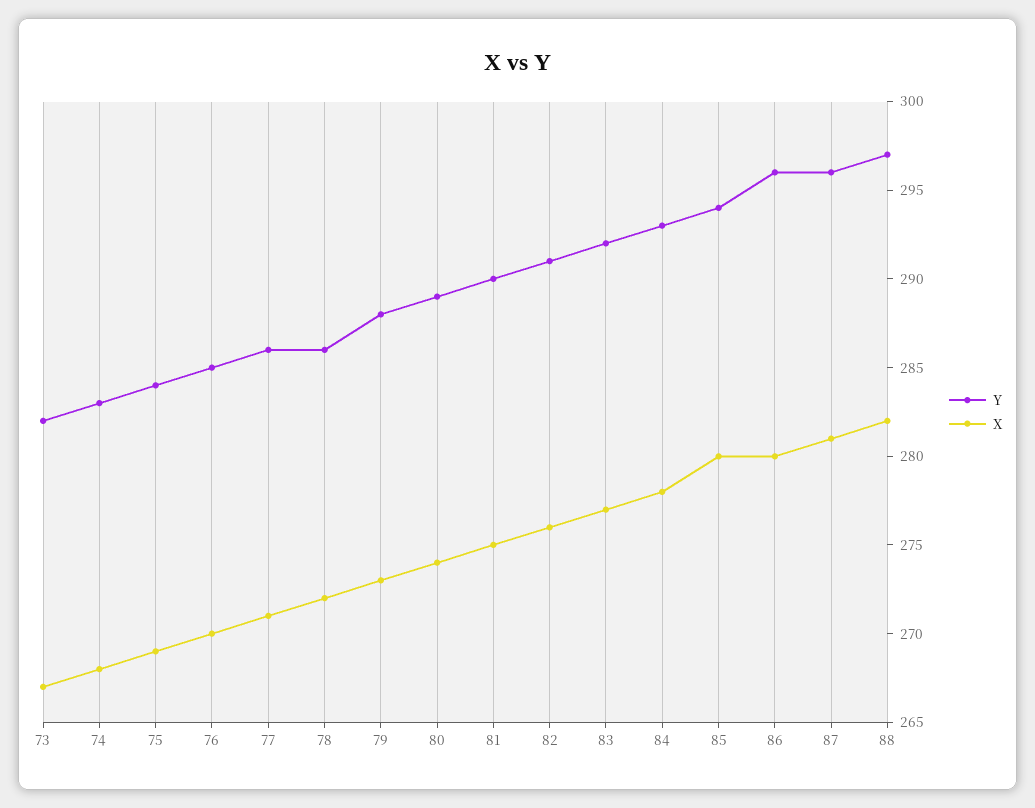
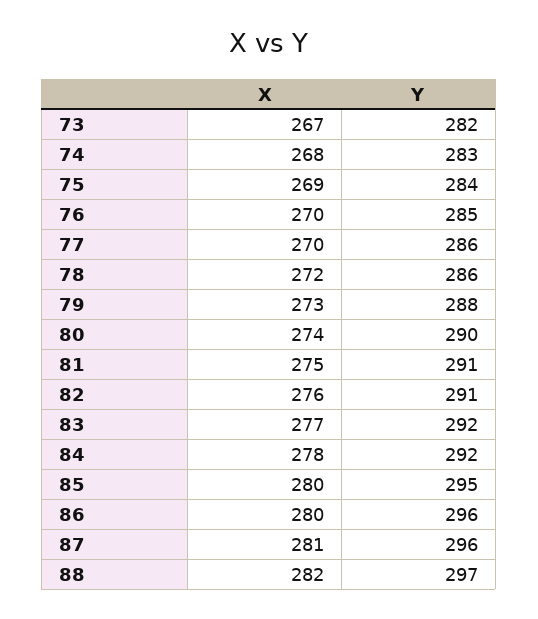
X, 77: 271 -> 270
Y, 80: 289 -> 290
Y, 81: 290 -> 291
Y, 84: 293 -> 292
Y, 85: 294 -> 295

